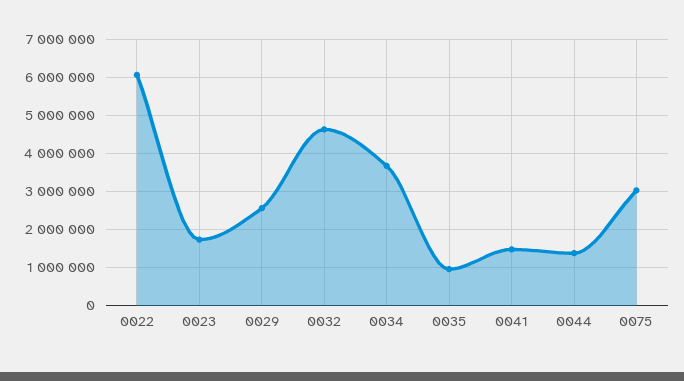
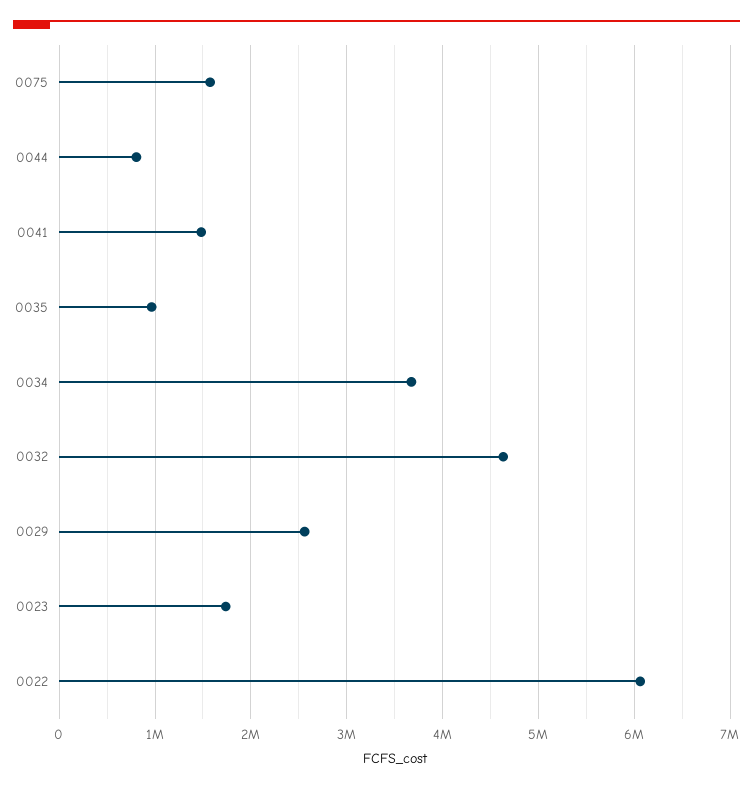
0044: 1400000 -> 800000
0075: 3000000 -> 1600000

